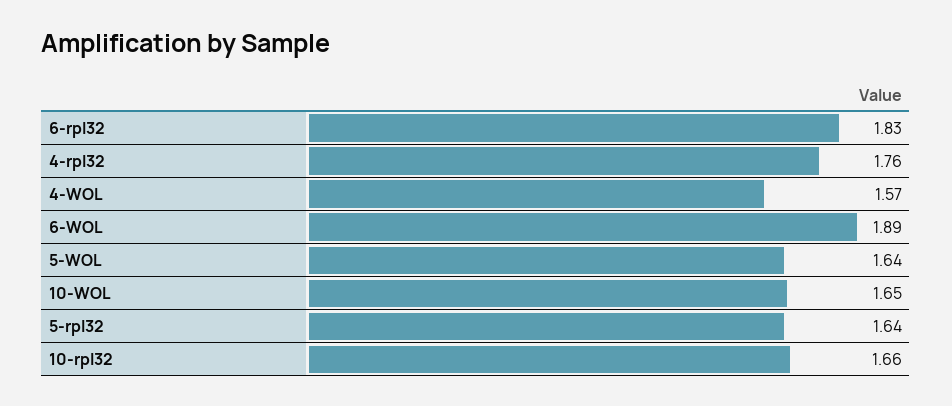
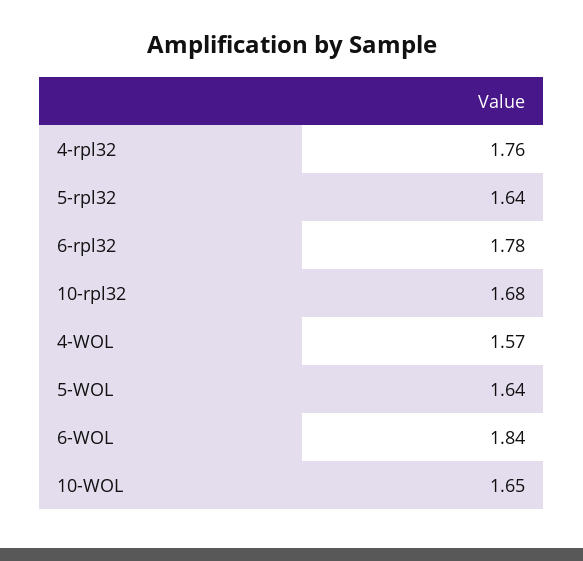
6-rpl32: 1.83 -> 1.78
6-WOL: 1.89 -> 1.84
10-rpl32: 1.66 -> 1.68

